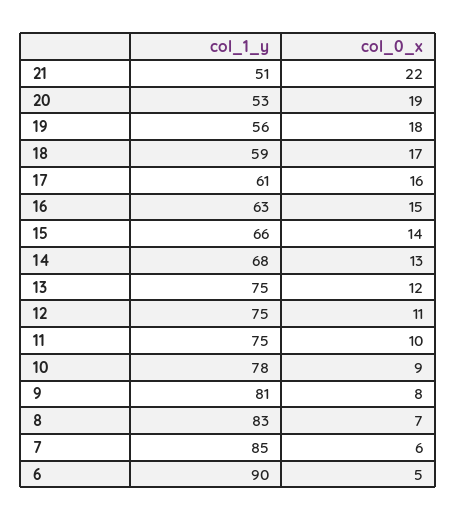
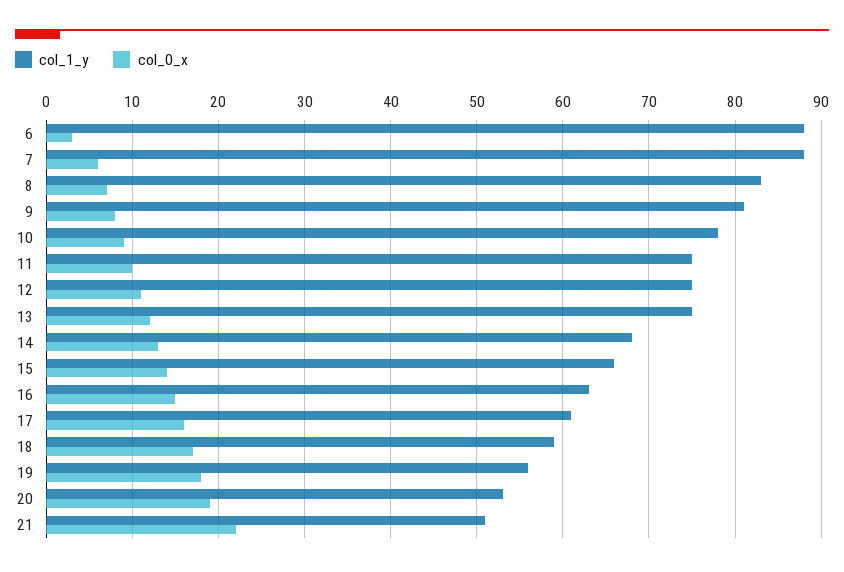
col_1_y, 7: 85 -> 88
col_1_y, 6: 90 -> 88
col_0_x, 6: 5 -> 3

